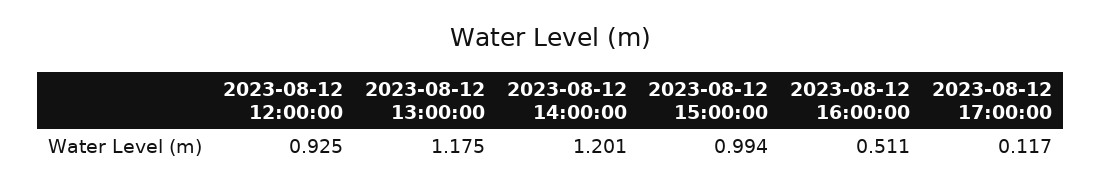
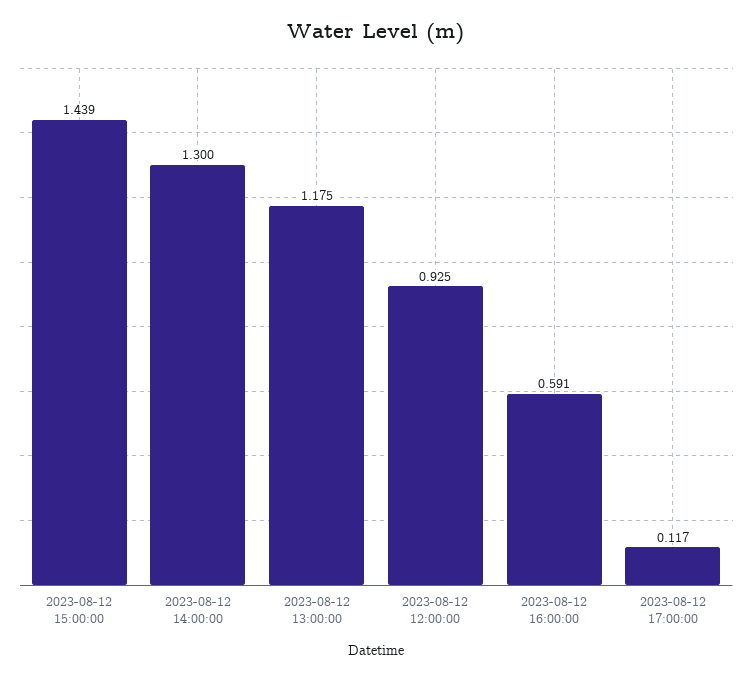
2023-08-12 14:00:00: 1.201 -> 1.3
2023-08-12 15:00:00: 0.994 -> 1.439
2023-08-12 16:00:00: 0.511 -> 0.591

